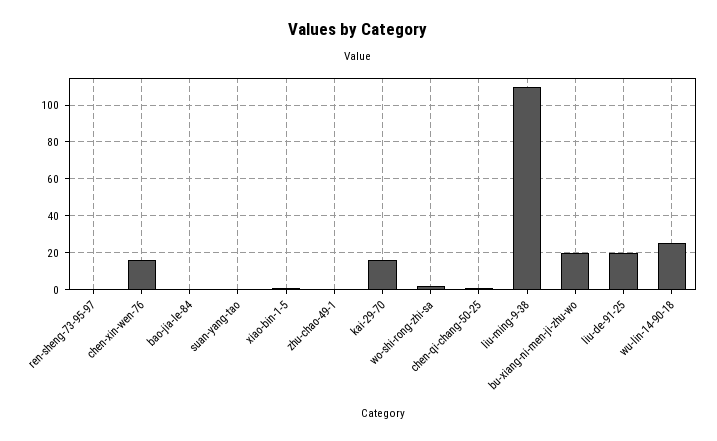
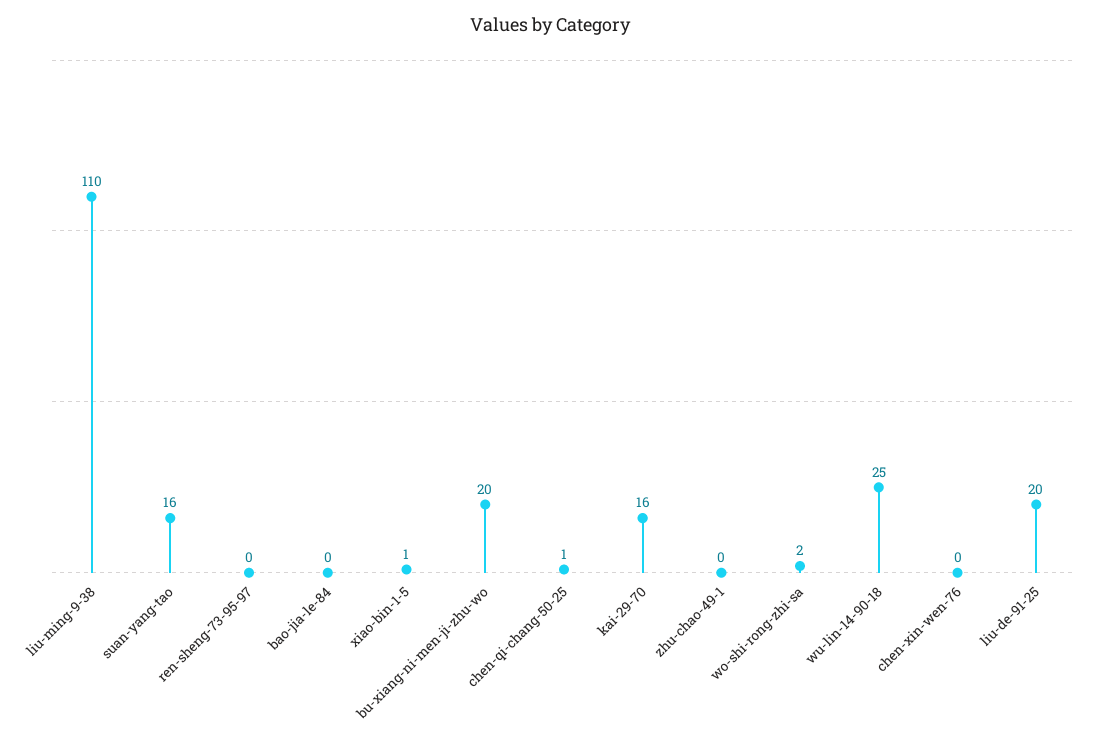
chen-xin-wen-76: 15 -> 0
suan-yang-tao: 0 -> 16

